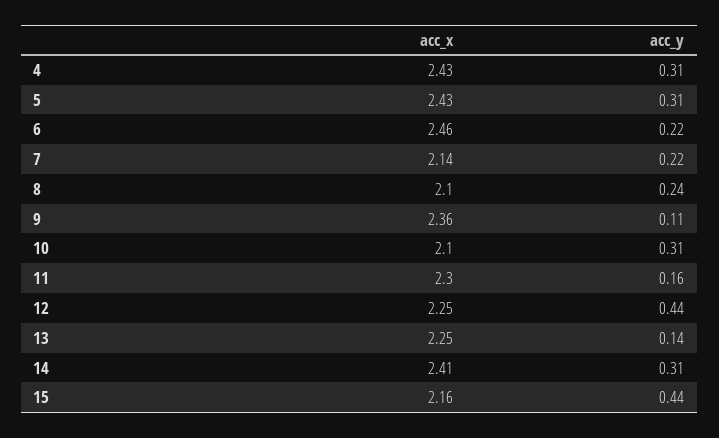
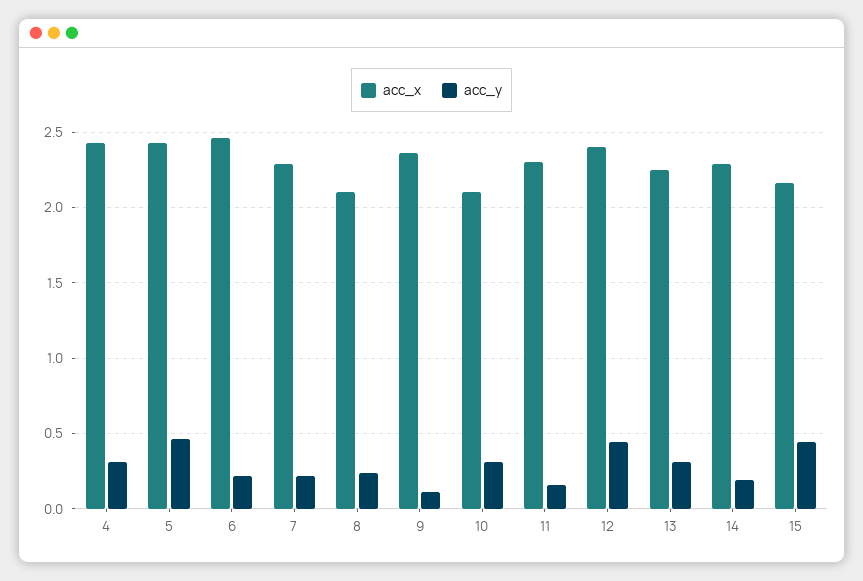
acc_y, 5: 0.31 -> 0.45
acc_x, 7: 2.14 -> 2.3
acc_x, 12: 2.25 -> 2.4
acc_y, 13: 0.14 -> 0.3
acc_x, 14: 2.41 -> 2.3
acc_y, 14: 0.31 -> 0.2

